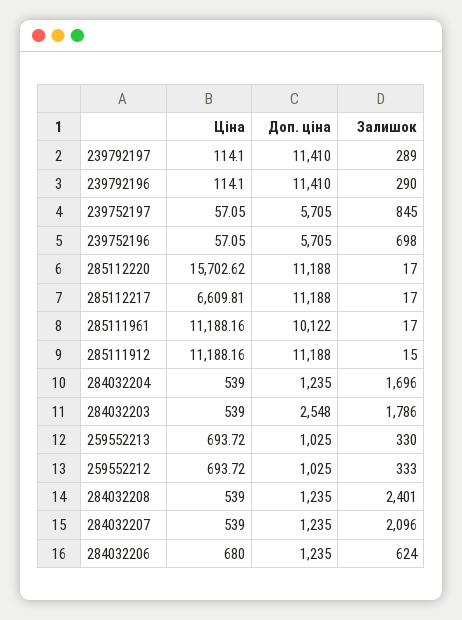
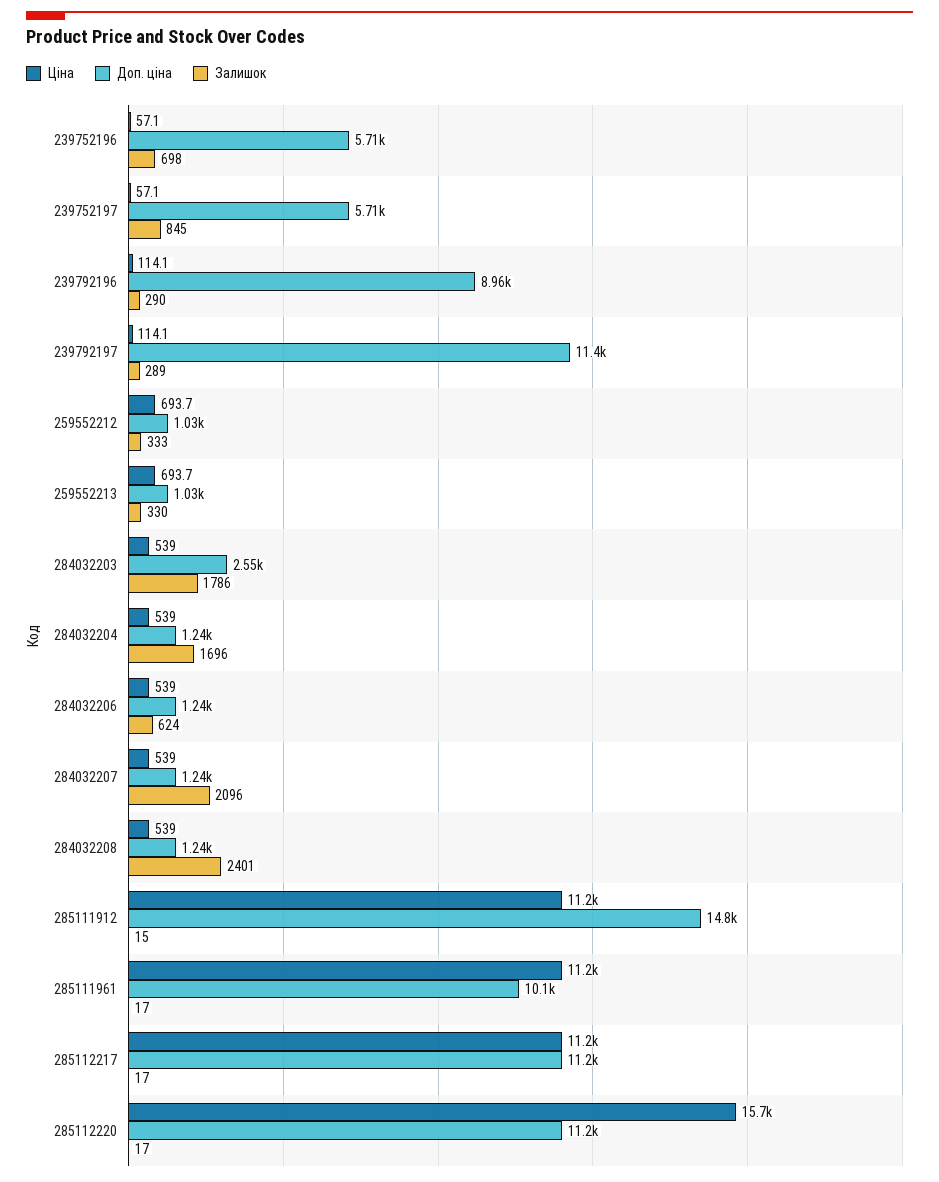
Доп. ціна, 239792196: 11410 -> 8960
Ціна, 285112217: 6609.81 -> 11200
Доп. ціна, 285111912: 11188 -> 14800
Ціна, 284032206: 680 -> 539

